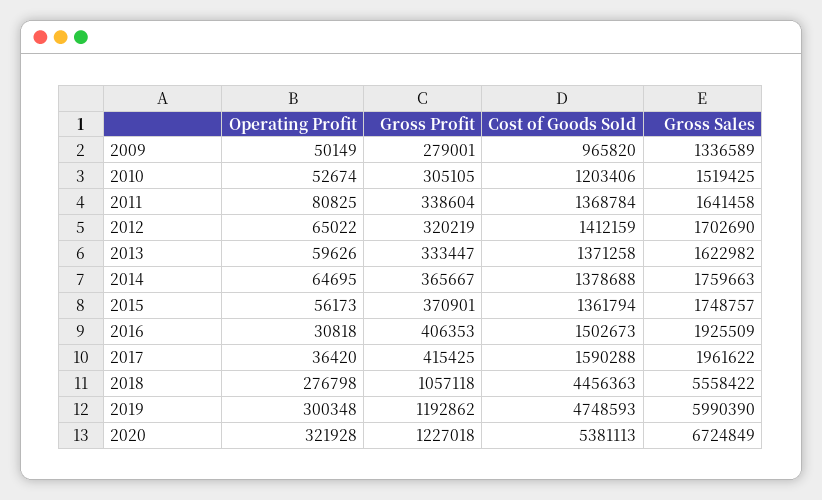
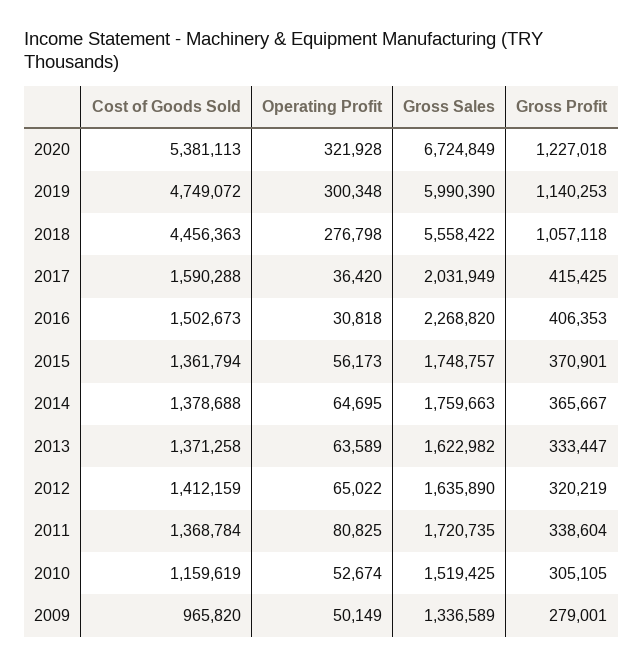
Cost of Goods Sold, 2010: 1203406 -> 1159619
Gross Sales, 2011: 1641458 -> 1720735
Gross Sales, 2012: 1702690 -> 1635890
Operating Profit, 2013: 59626 -> 63589
Gross Sales, 2016: 1925509 -> 2268820
Gross Sales, 2017: 1961622 -> 2031949
Gross Profit, 2019: 1192862 -> 1140253
Cost of Goods Sold, 2019: 4748593 -> 4749072

